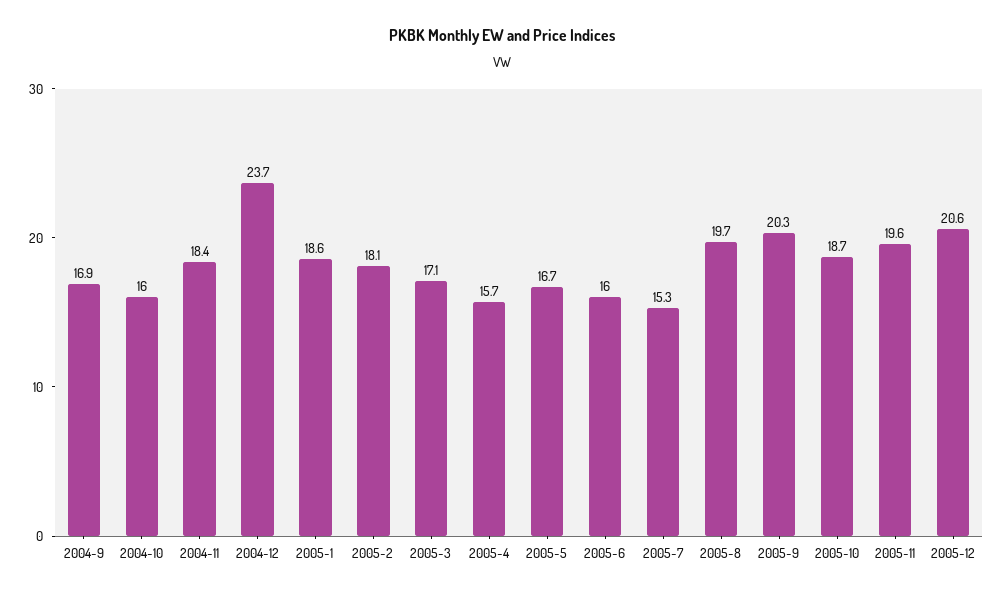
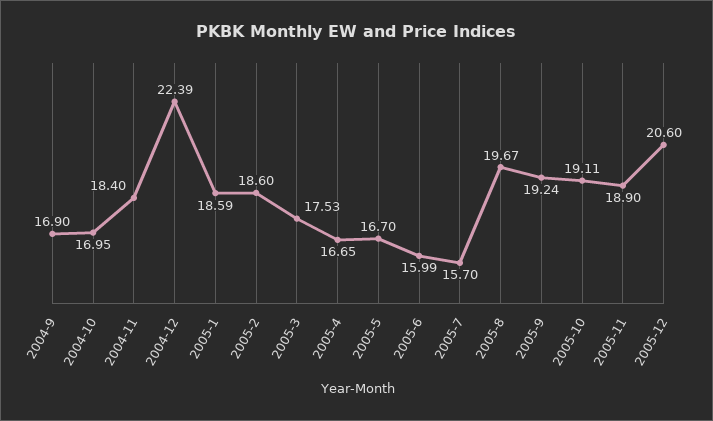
2004-10: 16 -> 16.95
2004-12: 23.7 -> 22.39
2005-2: 18.1 -> 18.6
2005-3: 17.1 -> 17.53
2005-4: 15.7 -> 16.65
2005-7: 15.3 -> 15.7
2005-9: 20.3 -> 19.24
2005-10: 18.7 -> 19.11
2005-11: 19.6 -> 18.9

